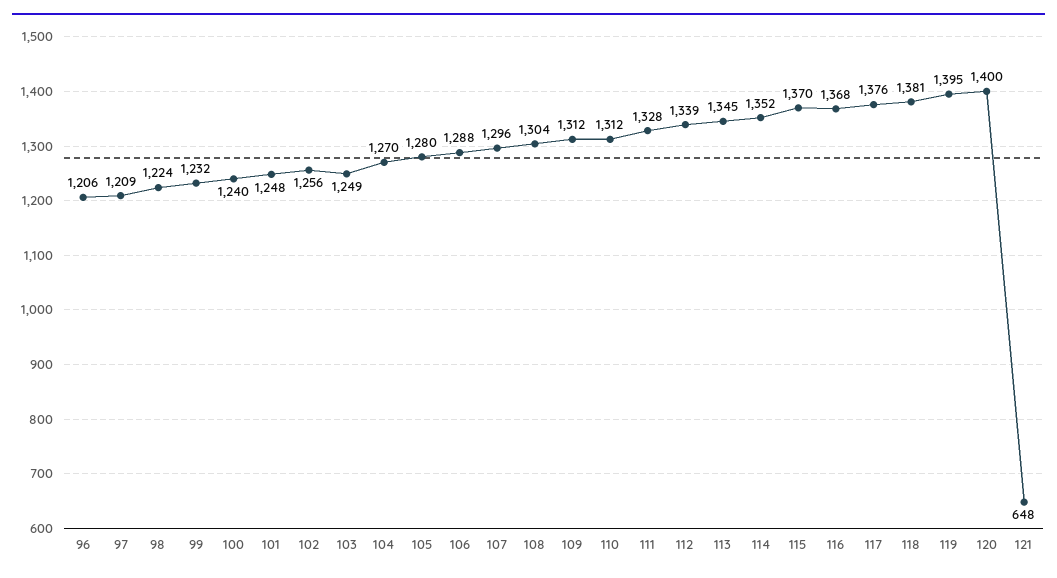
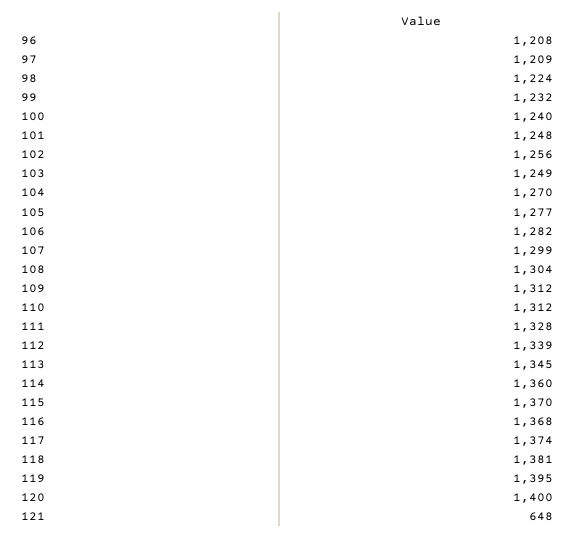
96: 1206 -> 1208
105: 1280 -> 1277
106: 1288 -> 1282
107: 1296 -> 1299
114: 1352 -> 1360
117: 1376 -> 1374

